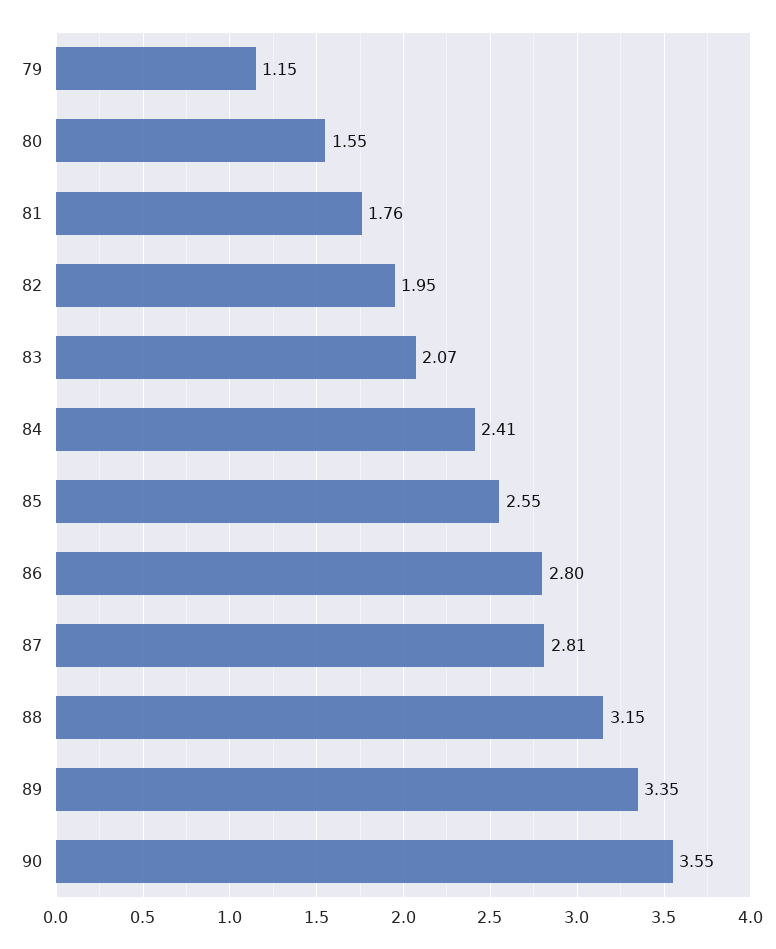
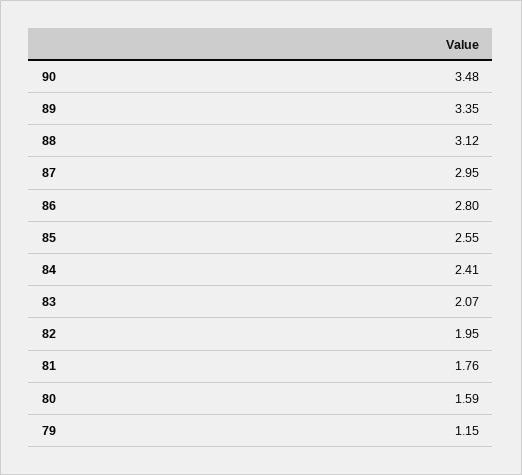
80: 1.55 -> 1.59
87: 2.81 -> 2.95
88: 3.15 -> 3.12
90: 3.55 -> 3.48

